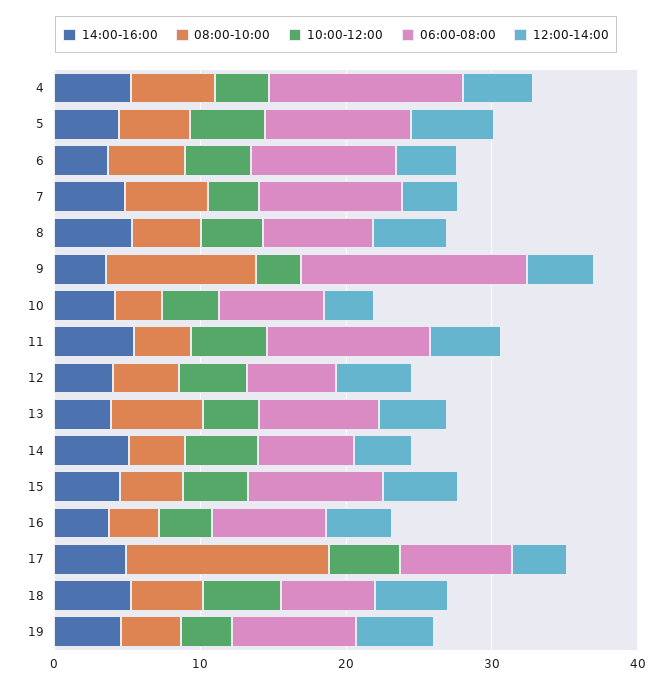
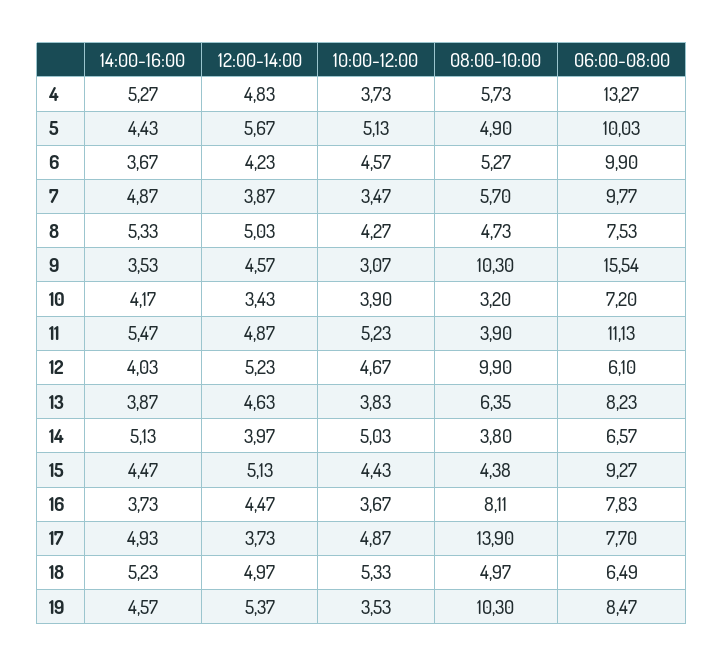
08:00-10:00, 12: 4 -> 9.9
08:00-10:00, 16: 4 -> 8.11
08:00-10:00, 19: 4 -> 10.3

